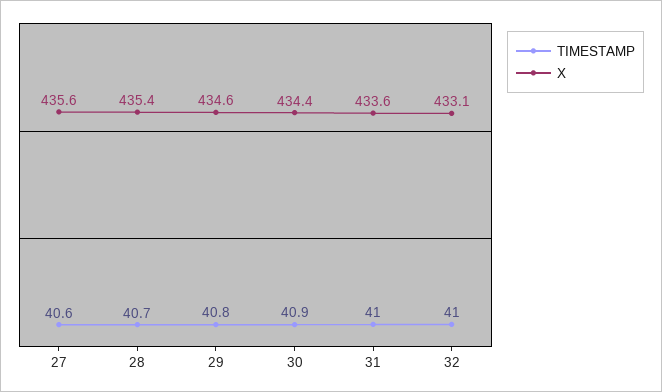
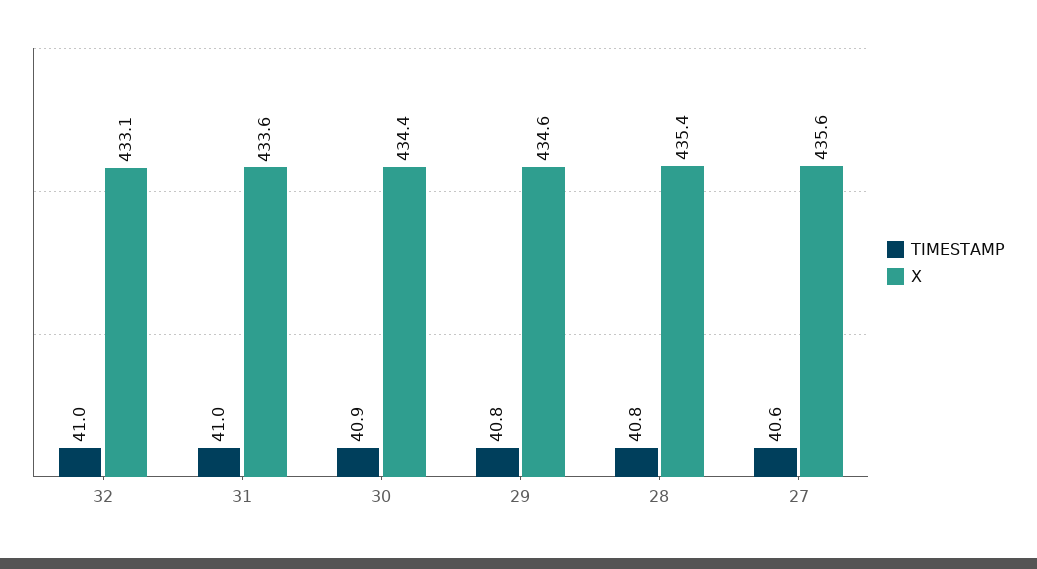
TIMESTAMP, 28: 40.7 -> 40.8

